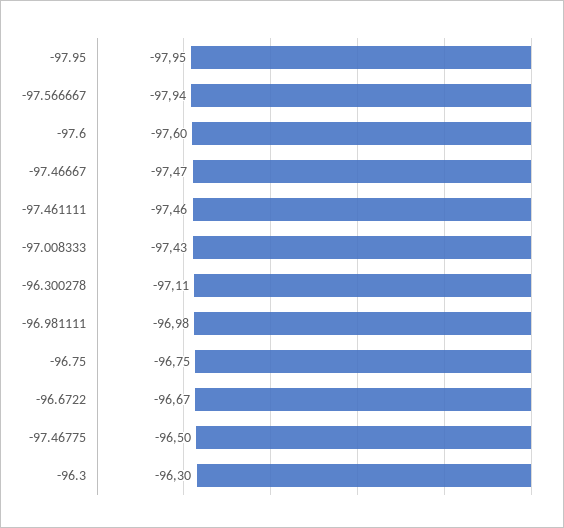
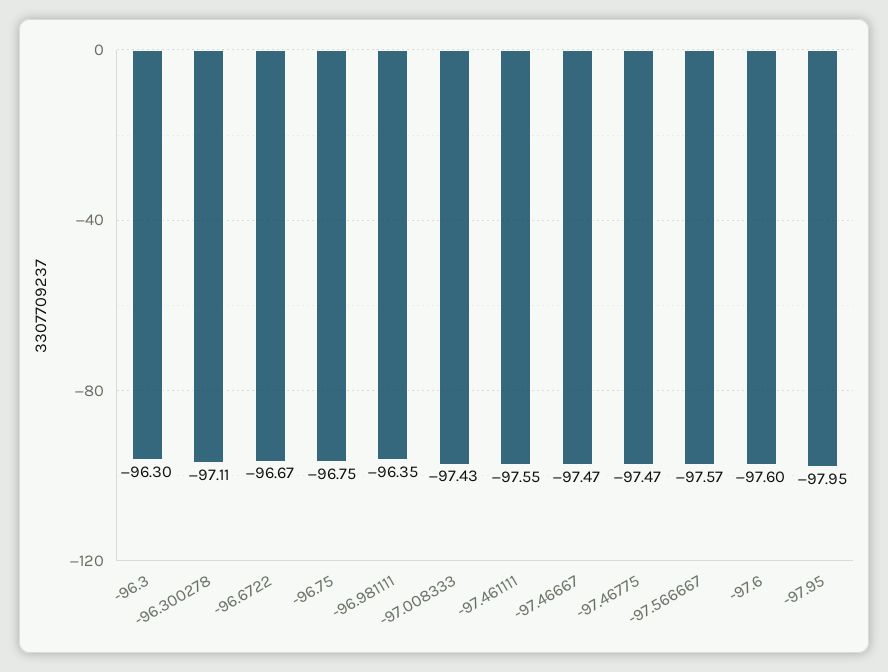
-97.566667: -97.94 -> -97.57
-97.461111: -97.46 -> -97.55
-96.981111: -96.98 -> -96.35
-97.46775: -96.5 -> -97.47

